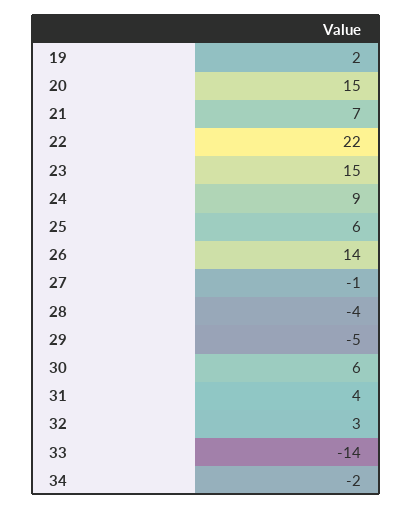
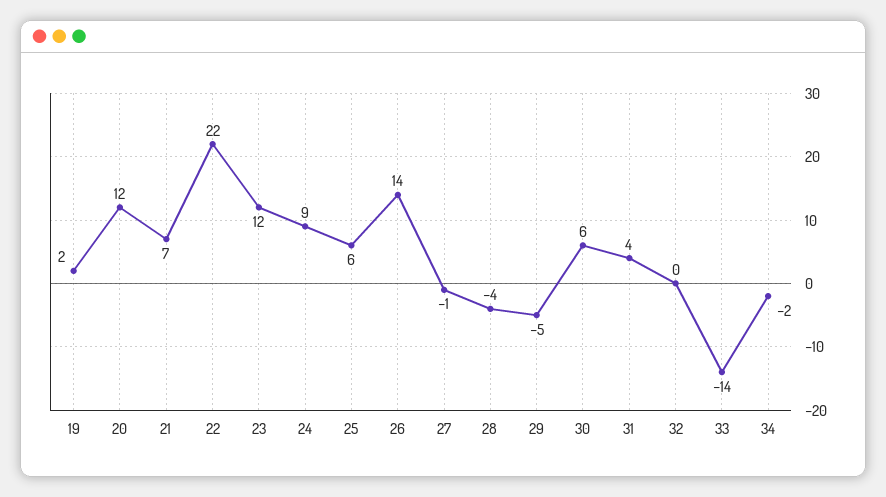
20: 15 -> 12
23: 15 -> 12
32: 3 -> 0

